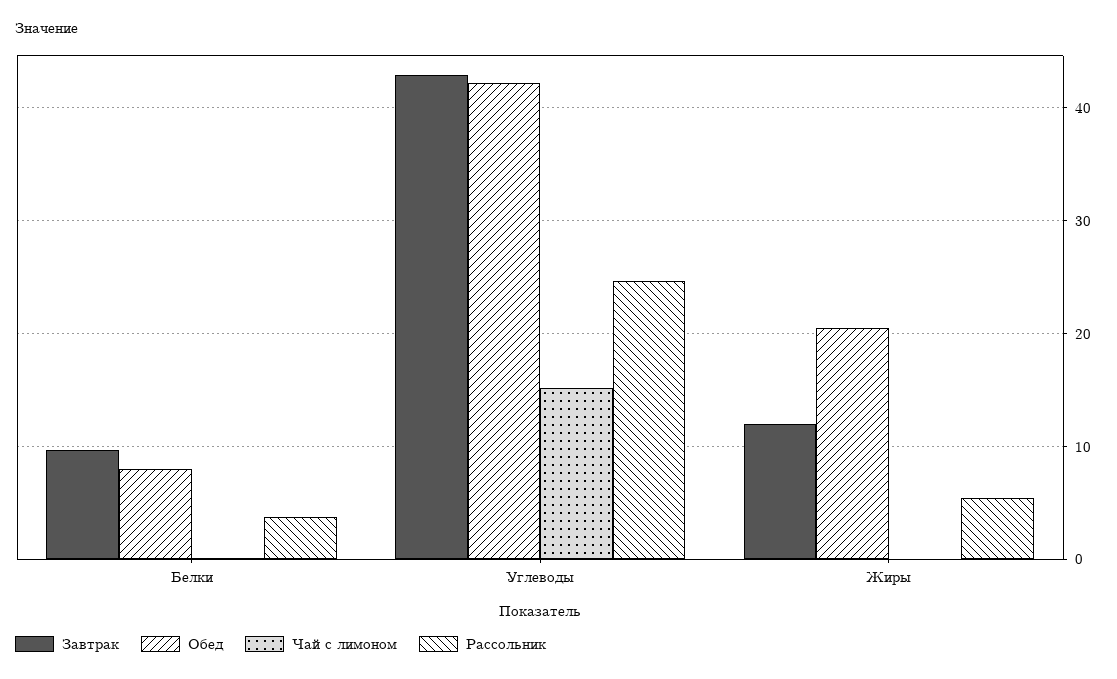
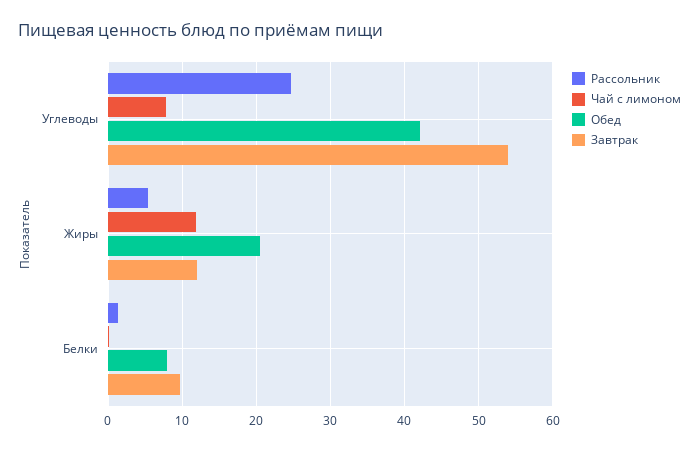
Рассольник, Белки: 4 -> 1
Завтрак, Углеводы: 43 -> 54
Чай с лимоном, Углеводы: 15 -> 8
Чай с лимоном, Жиры: 0 -> 12

